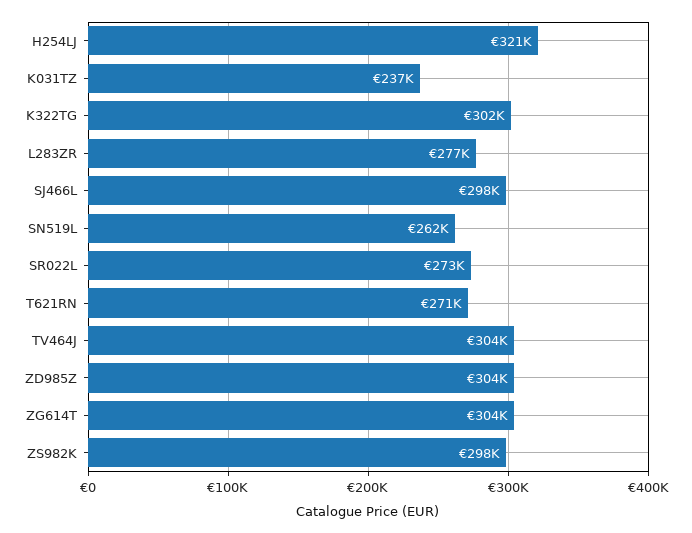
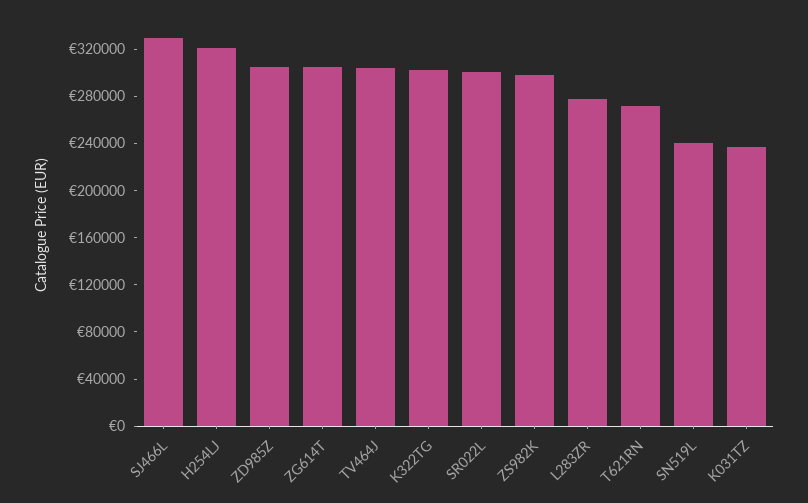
SJ466L: 298000 -> 330000
SN519L: 262000 -> 240000
SR022L: 273000 -> 300000

